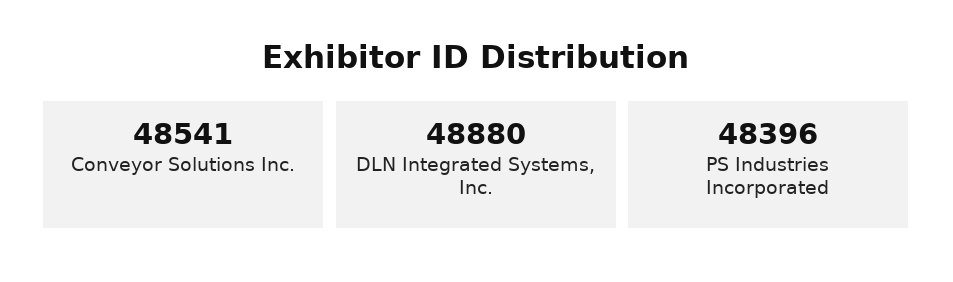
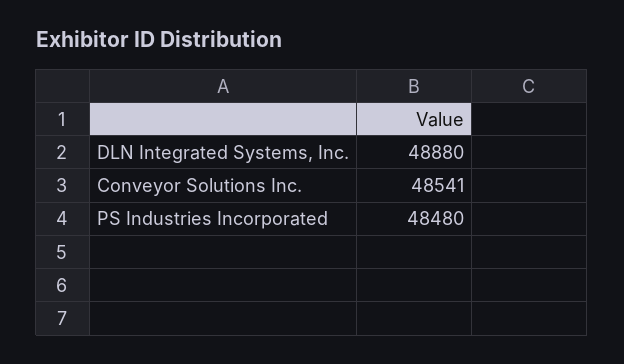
PS Industries Incorporated: 48396 -> 48480

